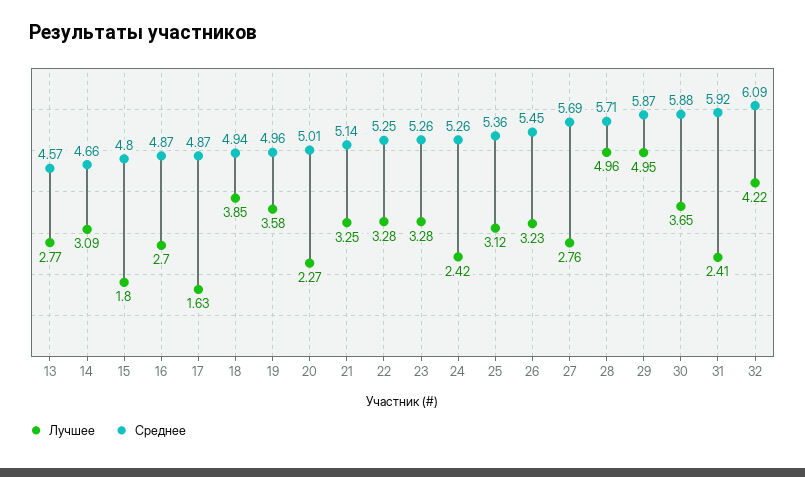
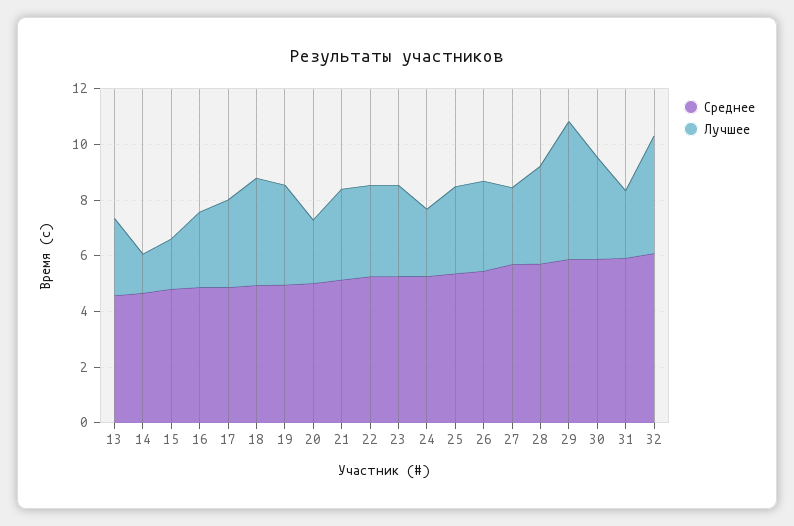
Лучшее, 14: 3.09 -> 1.5
Лучшее, 17: 1.63 -> 3
Лучшее, 28: 4.96 -> 3.5

